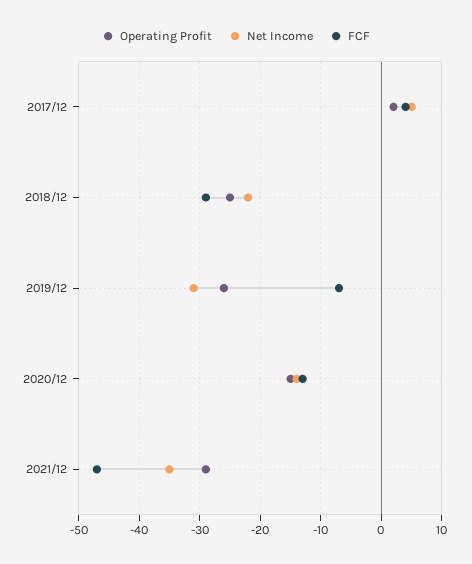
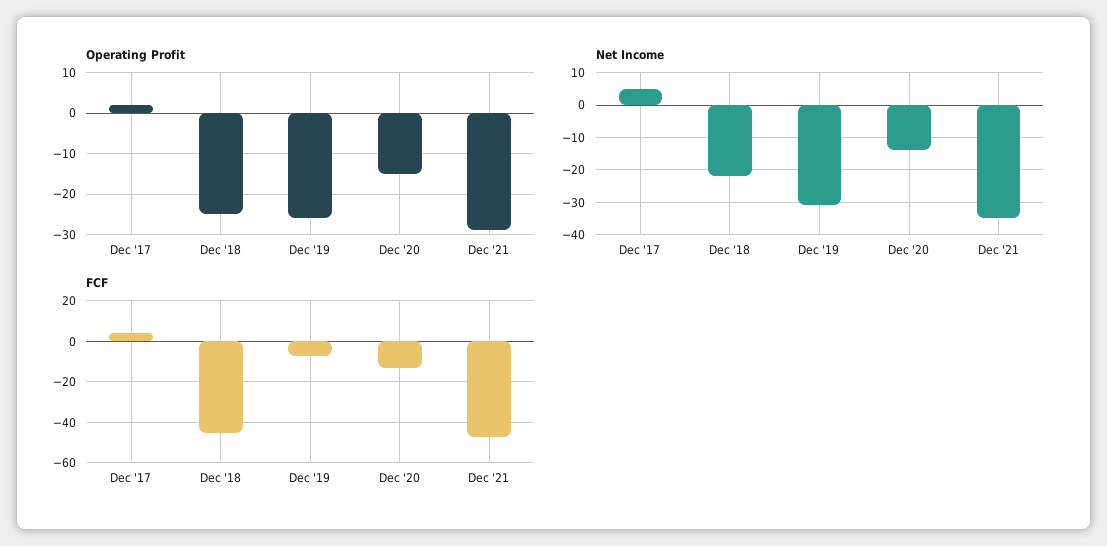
FCF, 2018/12: -29 -> -45

